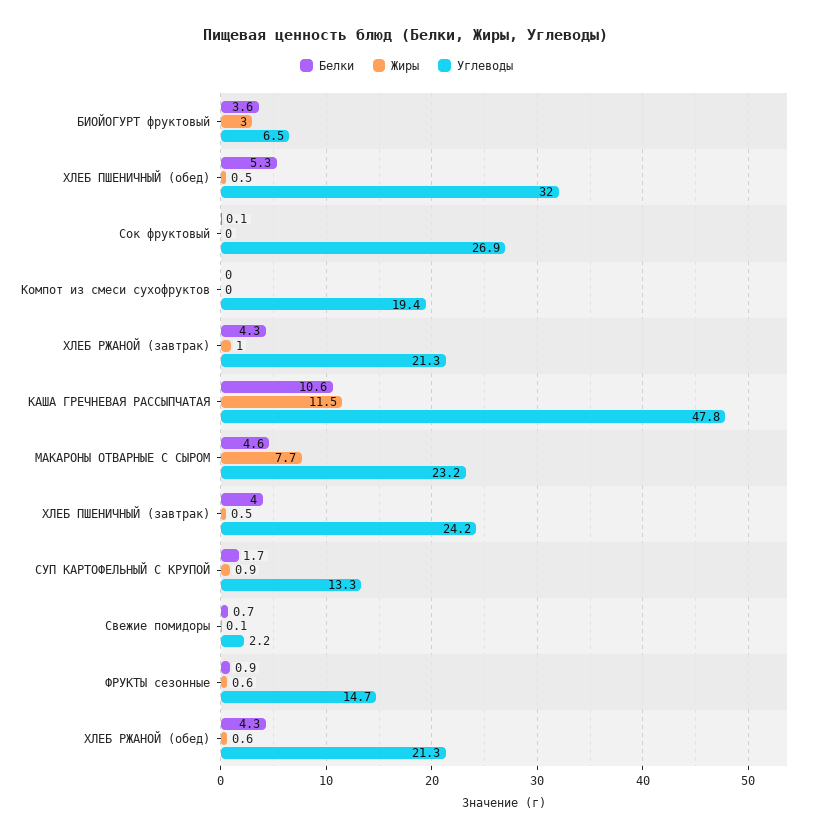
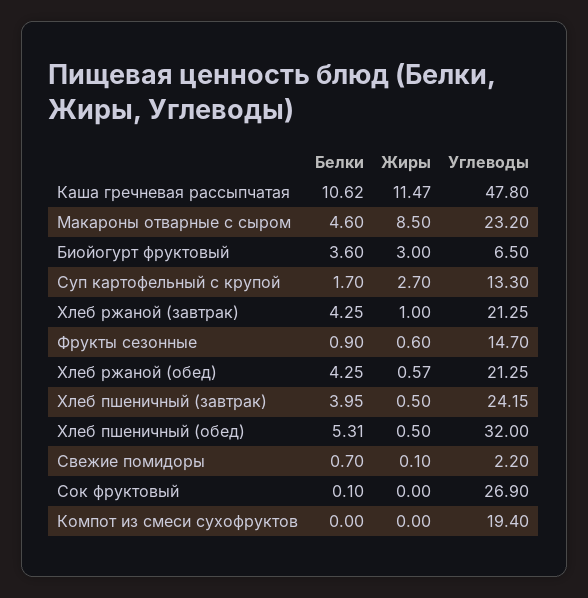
Жиры, МАКАРОНЫ ОТВАРНЫЕ С СЫРОМ: 7.7 -> 8.5
Жиры, СУП КАРТОФЕЛЬНЫЙ С КРУПОЙ: 0.9 -> 2.7

